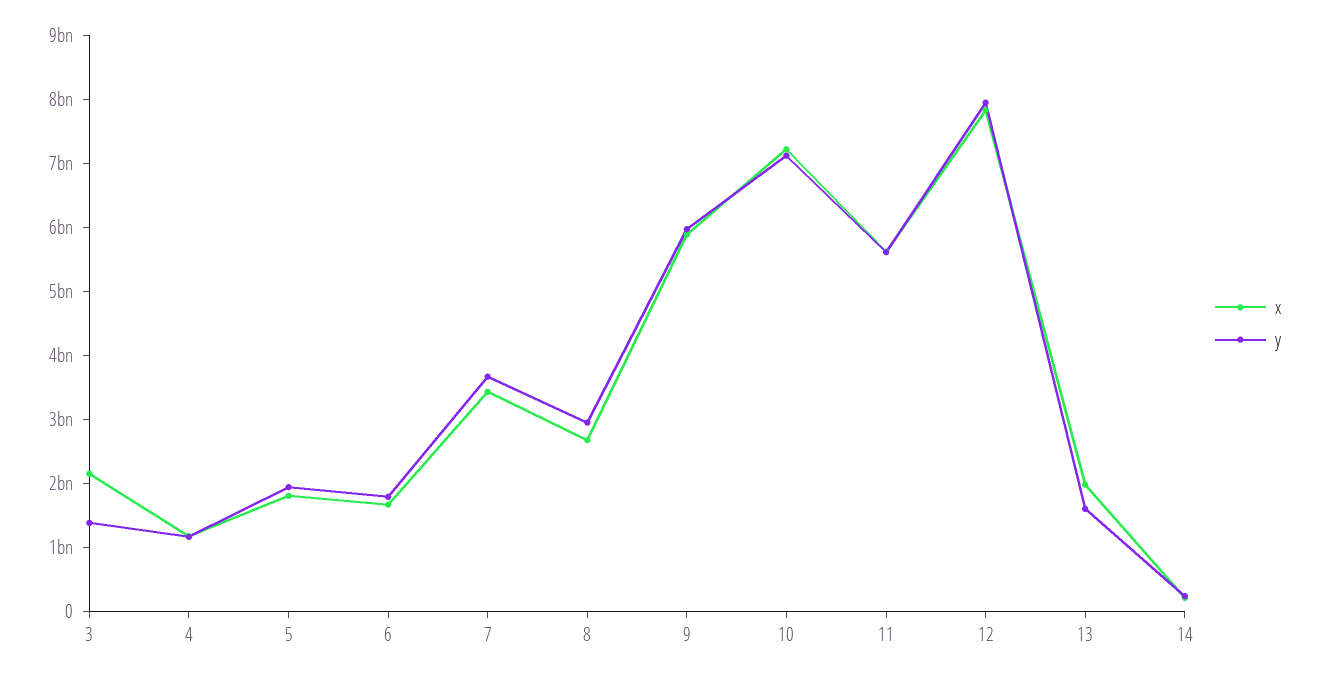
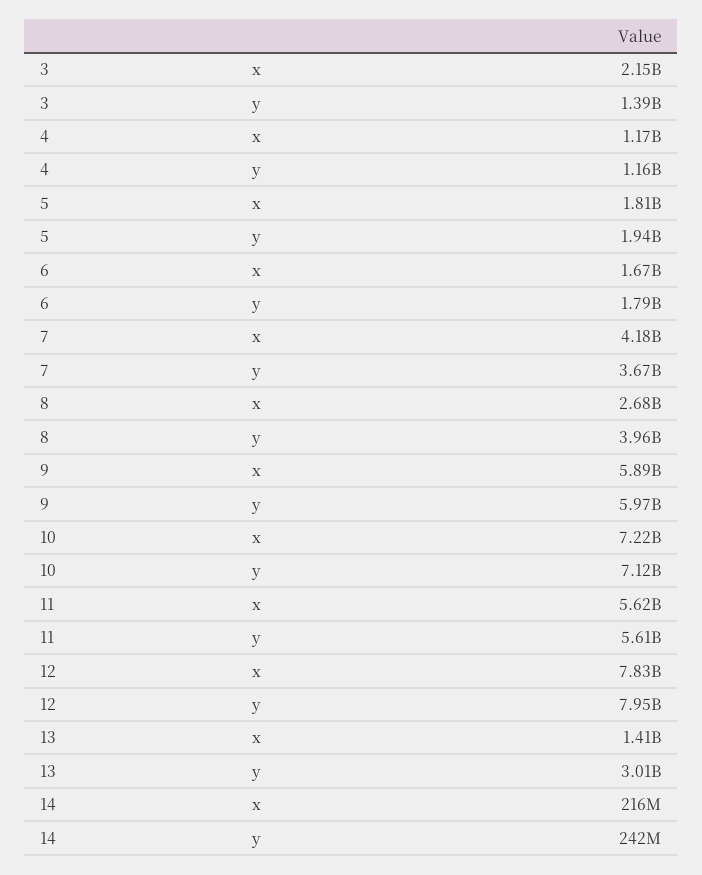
x, 7: 3400000000 -> 4180000000
y, 8: 3000000000 -> 3960000000
x, 13: 2000000000 -> 1410000000
y, 13: 1600000000 -> 3010000000

